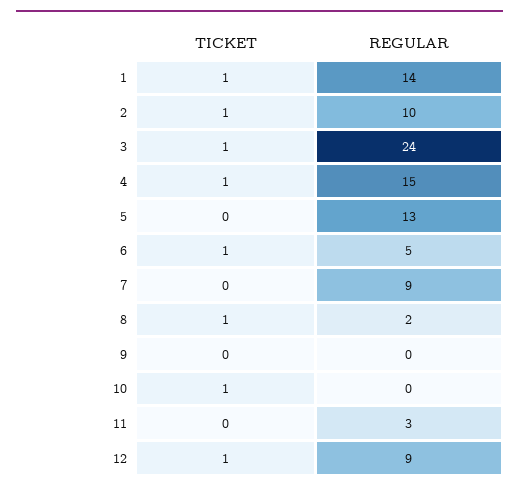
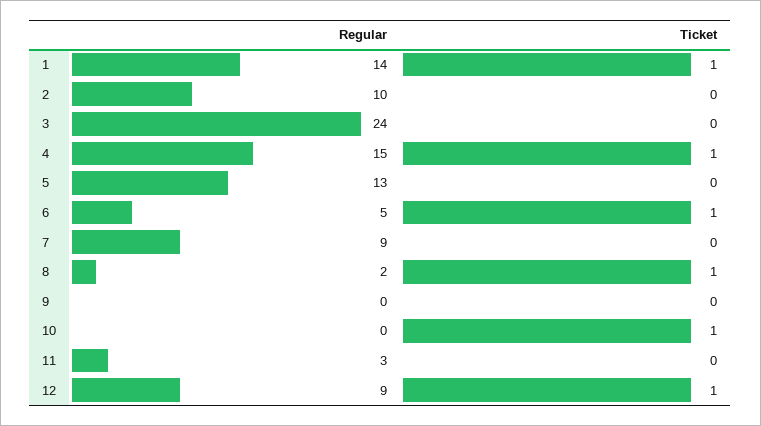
TICKET, 2: 1 -> 0
TICKET, 3: 1 -> 0

